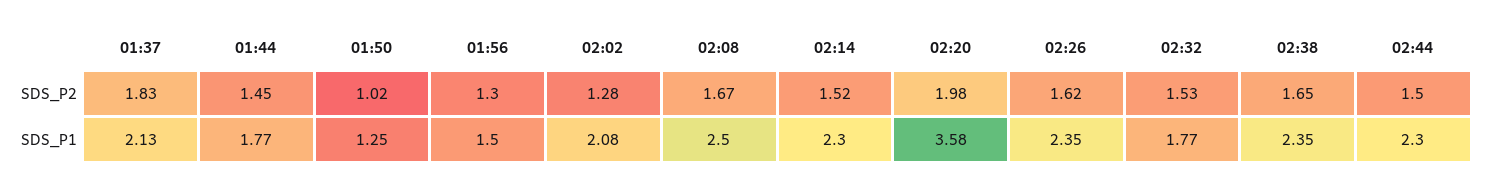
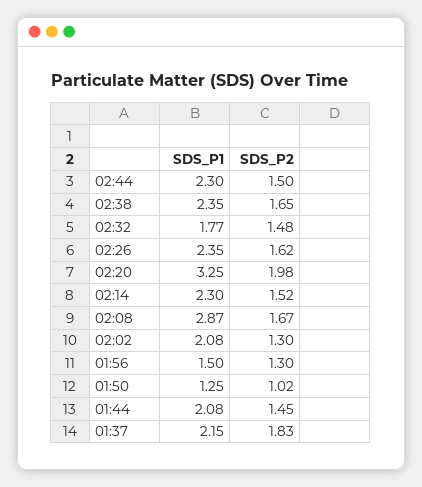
02:02, SDS_P2: 1.28 -> 1.3
02:32, SDS_P2: 1.53 -> 1.48
01:37, SDS_P1: 2.13 -> 2.15
01:44, SDS_P1: 1.77 -> 2.08
02:08, SDS_P1: 2.5 -> 2.87
02:20, SDS_P1: 3.58 -> 3.25

